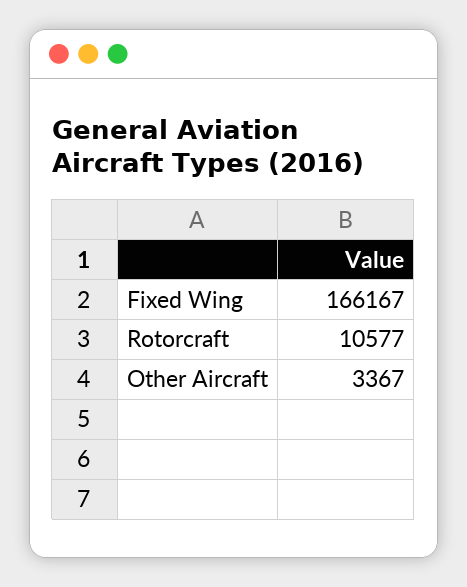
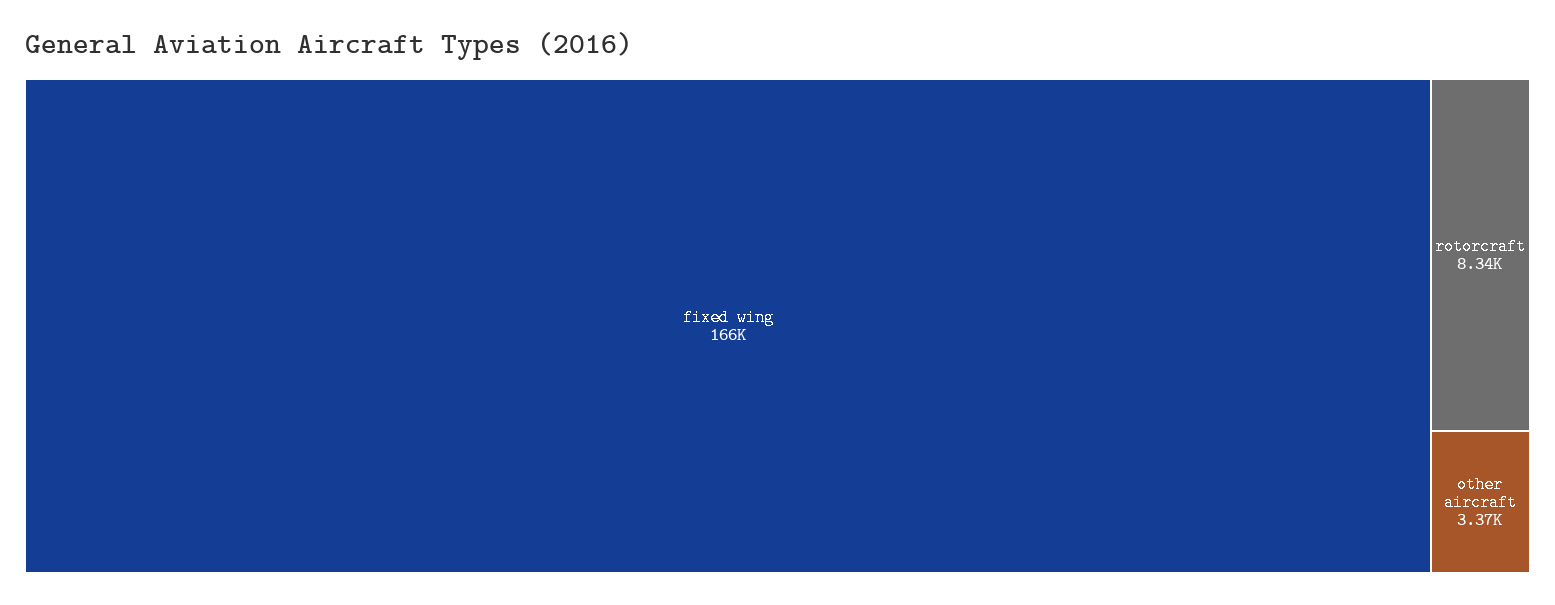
Rotorcraft: 10577 -> 8340

